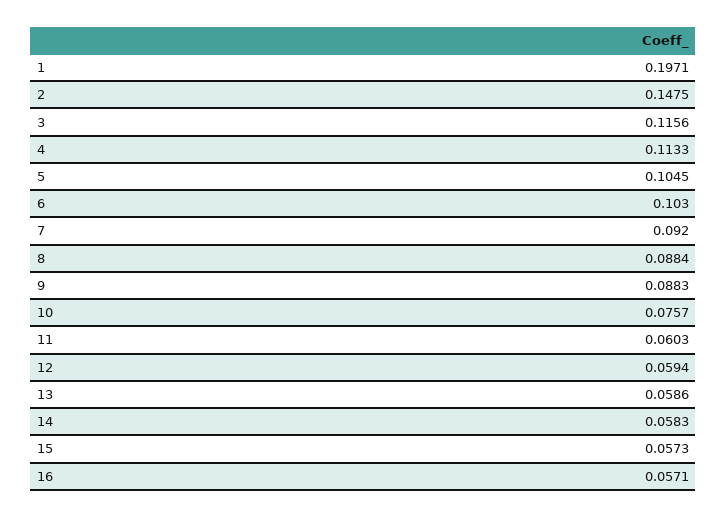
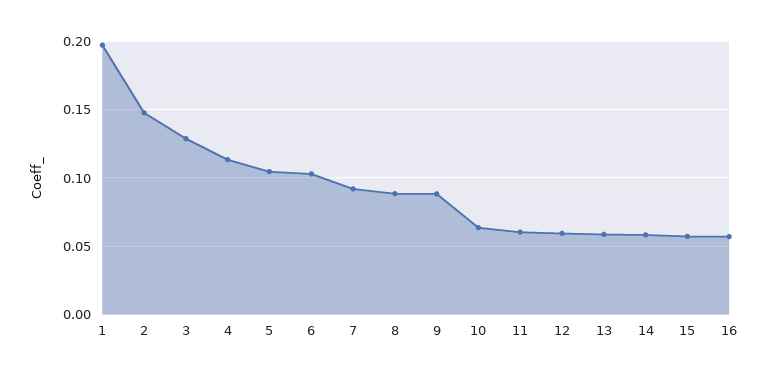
3: 0.1156 -> 0.13
10: 0.0757 -> 0.065

